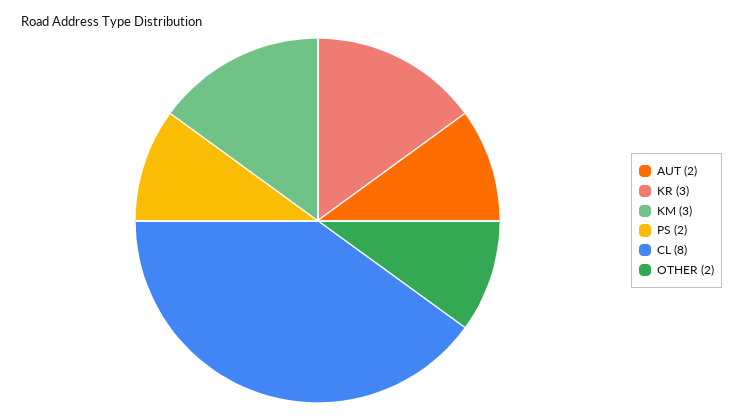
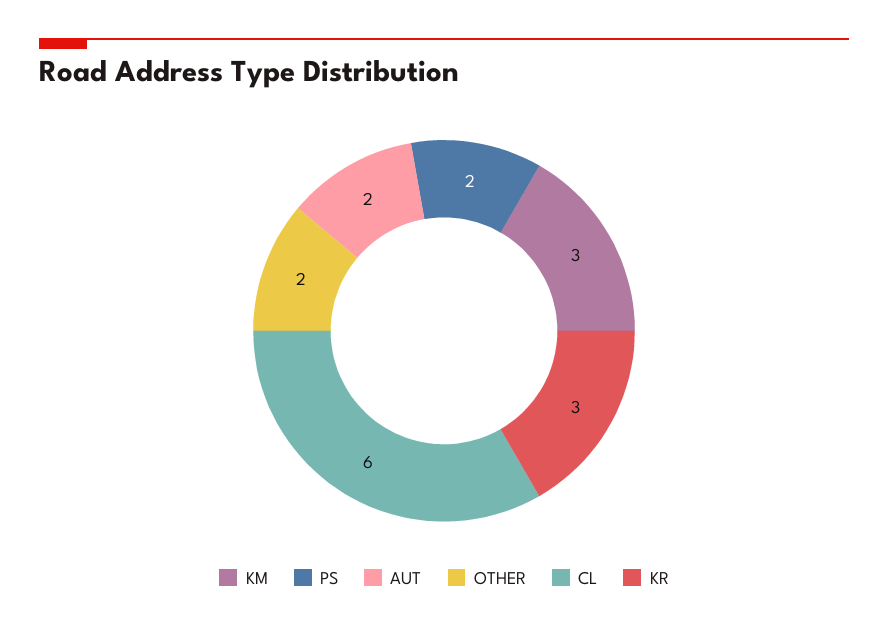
CL: 8 -> 6

